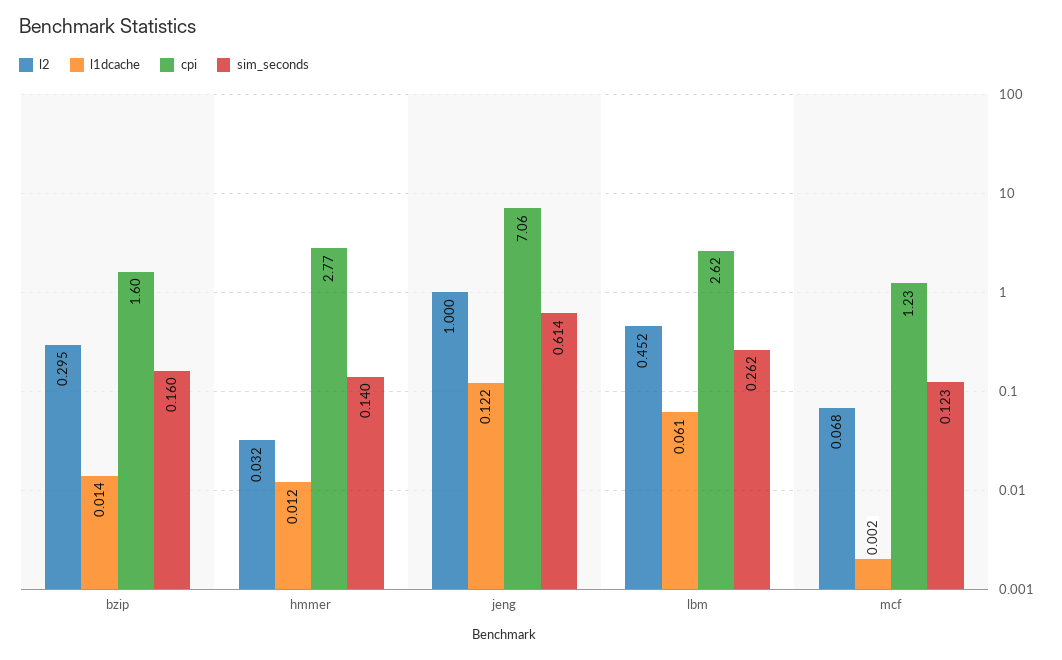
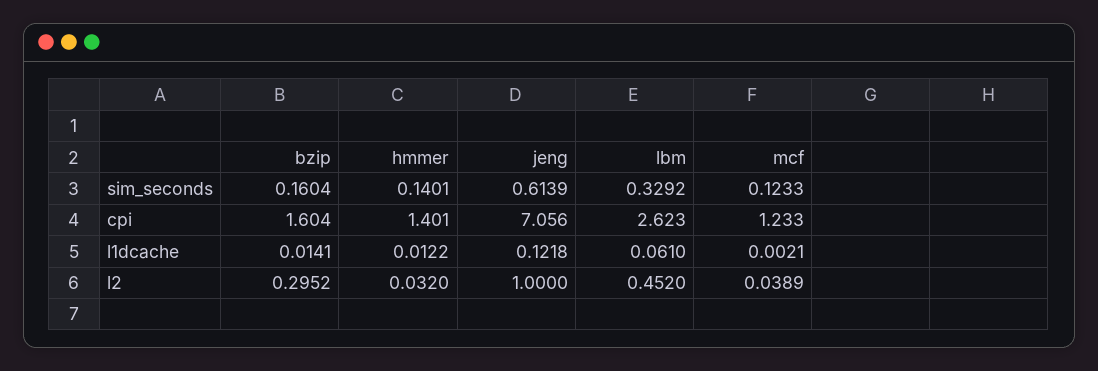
cpi, hmmer: 2.77 -> 1.401
sim_seconds, lbm: 0.262 -> 0.3292
l2, mcf: 0.068 -> 0.0389

